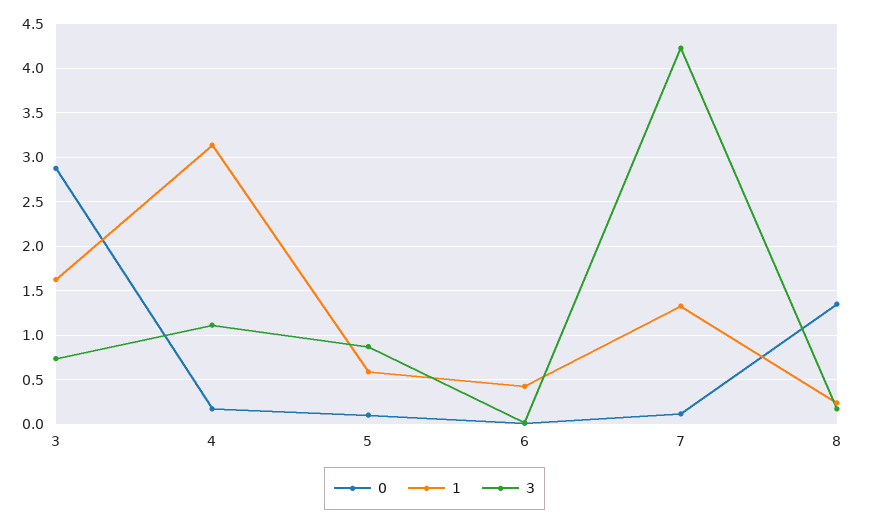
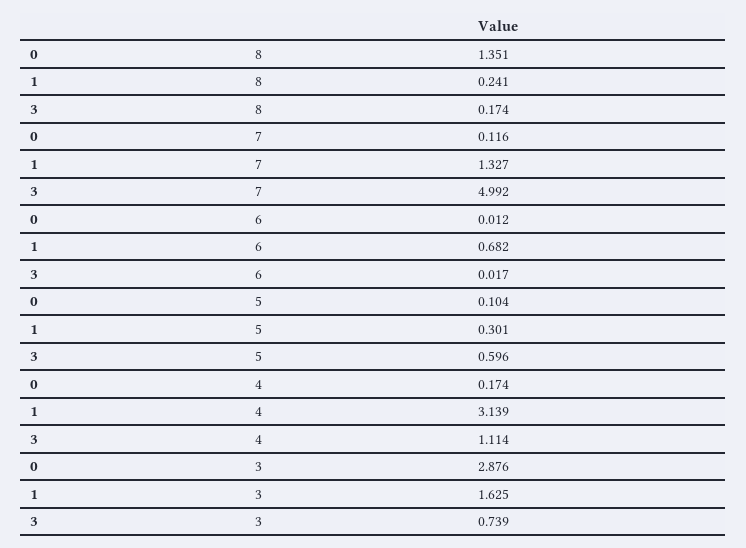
1, 5: 0.6 -> 0.301
3, 5: 0.9 -> 0.596
1, 6: 0.4 -> 0.682
3, 7: 4.2 -> 4.992

